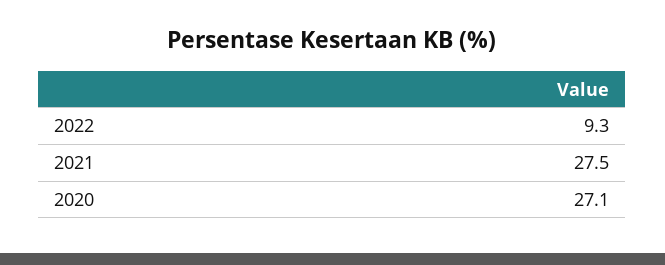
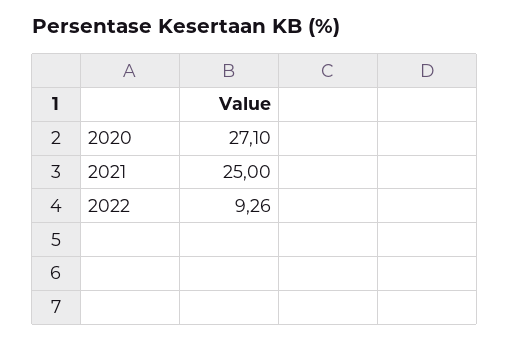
2021: 27.5 -> 25

